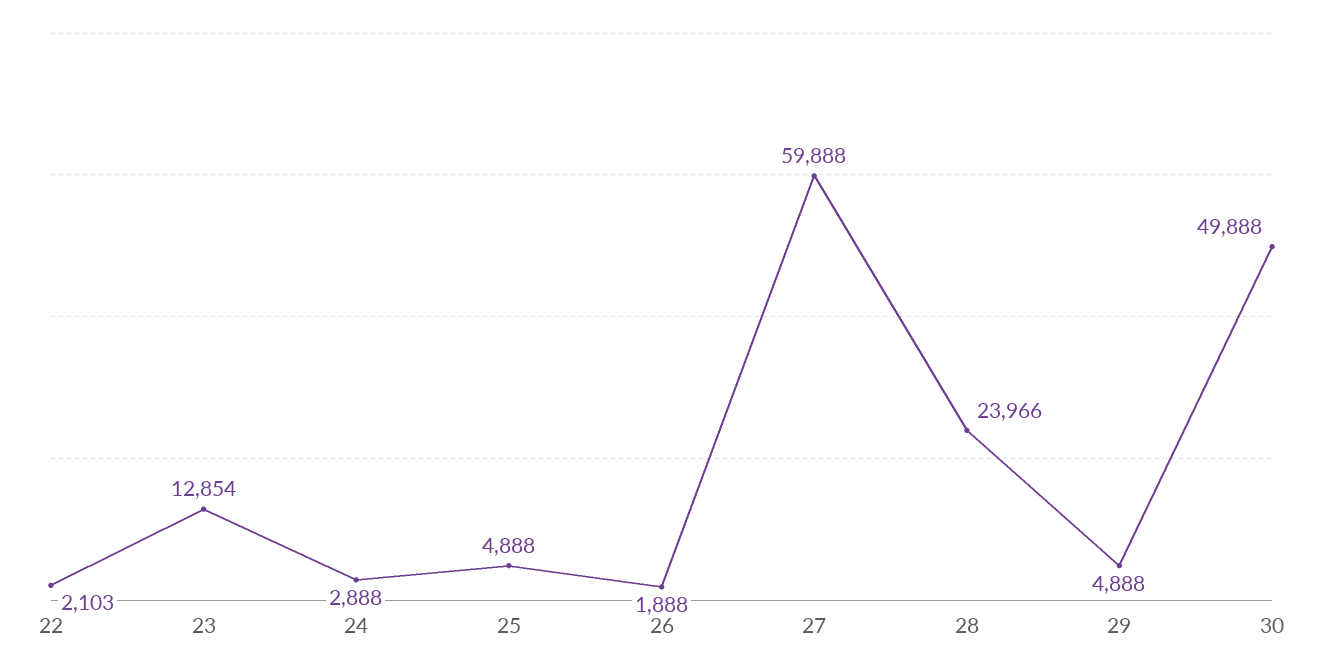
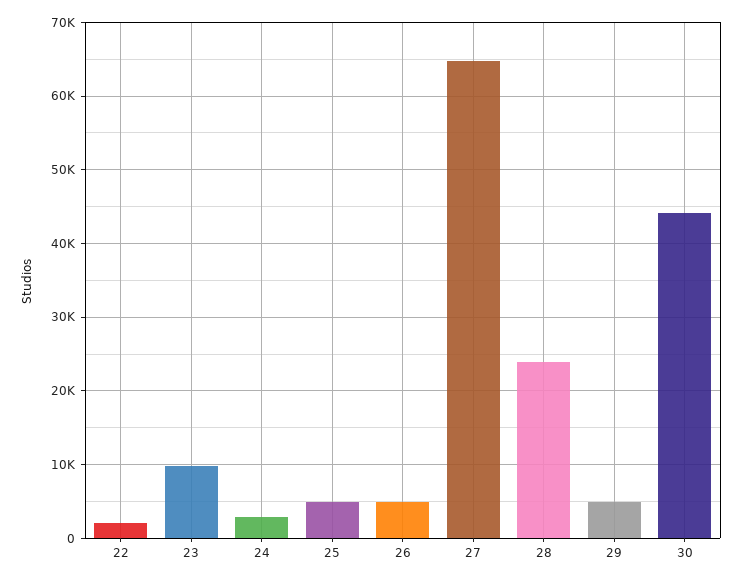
23: 12854 -> 10000
26: 1888 -> 5000
27: 59888 -> 65000
30: 49888 -> 44000

